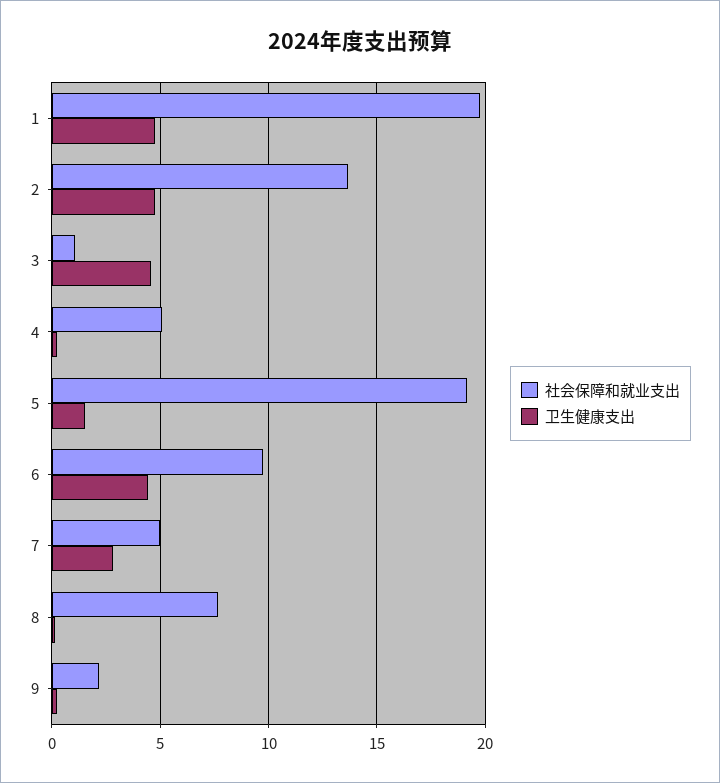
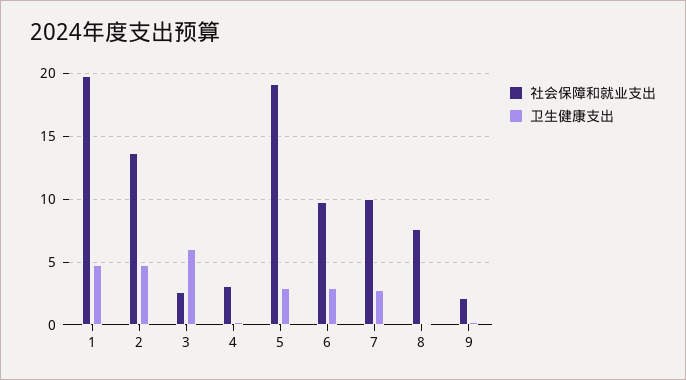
社会保障和就业支出, 3: 1 -> 2.5
卫生健康支出, 3: 4.5 -> 6
社会保障和就业支出, 4: 5 -> 3
卫生健康支出, 5: 1.5 -> 3
卫生健康支出, 6: 4.5 -> 3
社会保障和就业支出, 7: 5 -> 10

